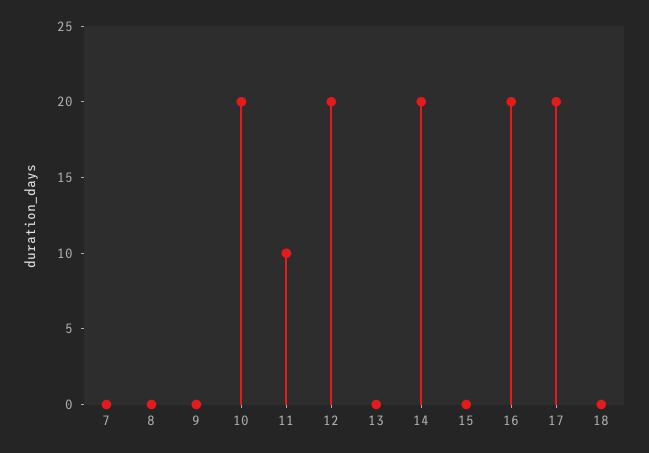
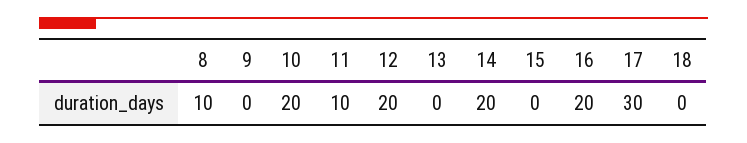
7: 0 -> none
8: 0 -> 10
17: 20 -> 30

